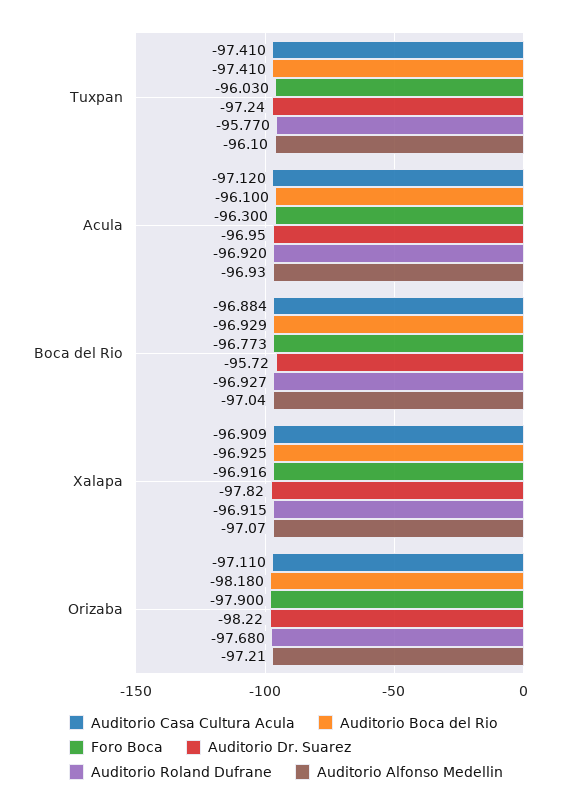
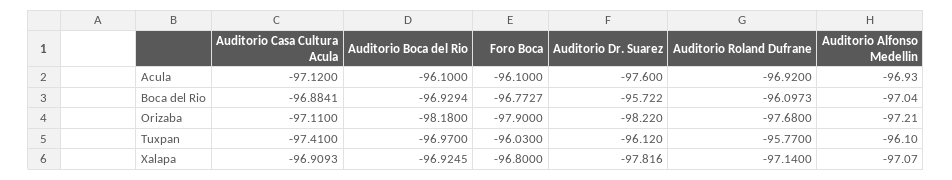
Auditorio Boca del Rio, Tuxpan: -97.41 -> -96.97
Auditorio Dr. Suarez, Tuxpan: -97.24 -> -96.12
Foro Boca, Acula: -96.3 -> -96.1
Auditorio Dr. Suarez, Acula: -96.95 -> -97.6
Auditorio Roland Dufrane, Boca del Rio: -96.927 -> -96.0973
Foro Boca, Xalapa: -96.916 -> -96.8
Auditorio Roland Dufrane, Xalapa: -96.915 -> -97.14

